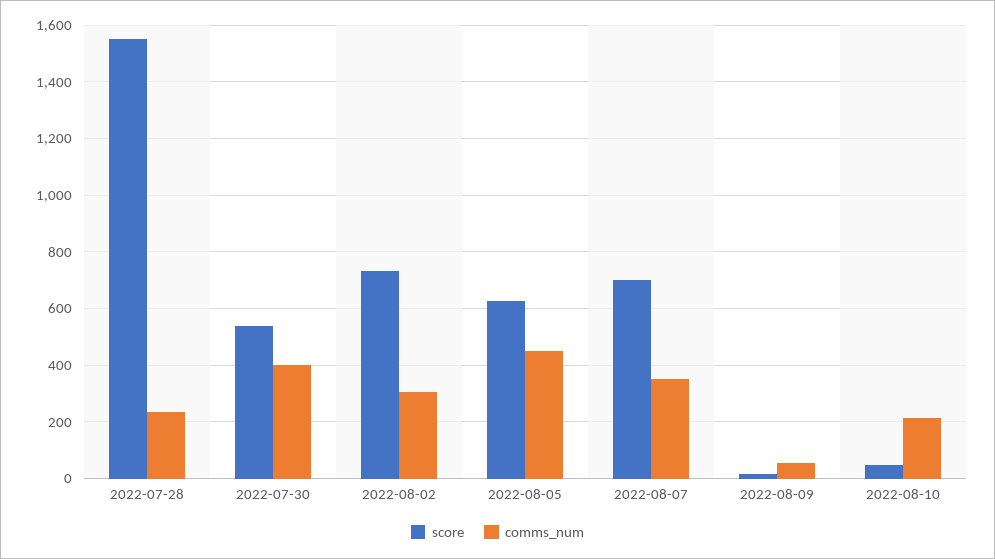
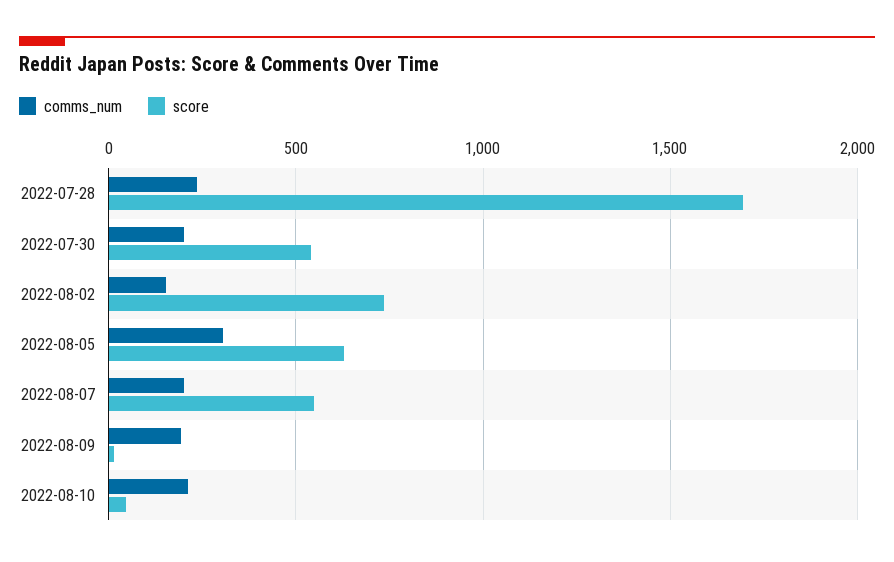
score, 2022-07-28: 1550 -> 1700
comms_num, 2022-07-30: 400 -> 200
comms_num, 2022-08-02: 300 -> 150
comms_num, 2022-08-05: 450 -> 300
score, 2022-08-07: 700 -> 550
comms_num, 2022-08-07: 350 -> 200
comms_num, 2022-08-09: 50 -> 200

